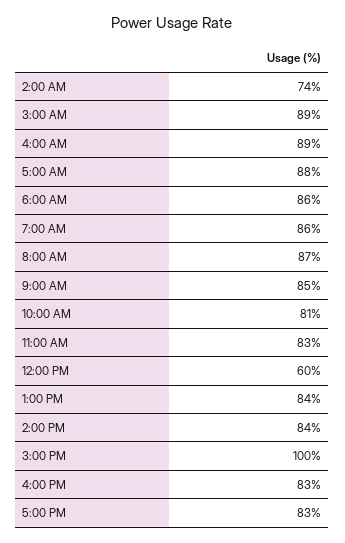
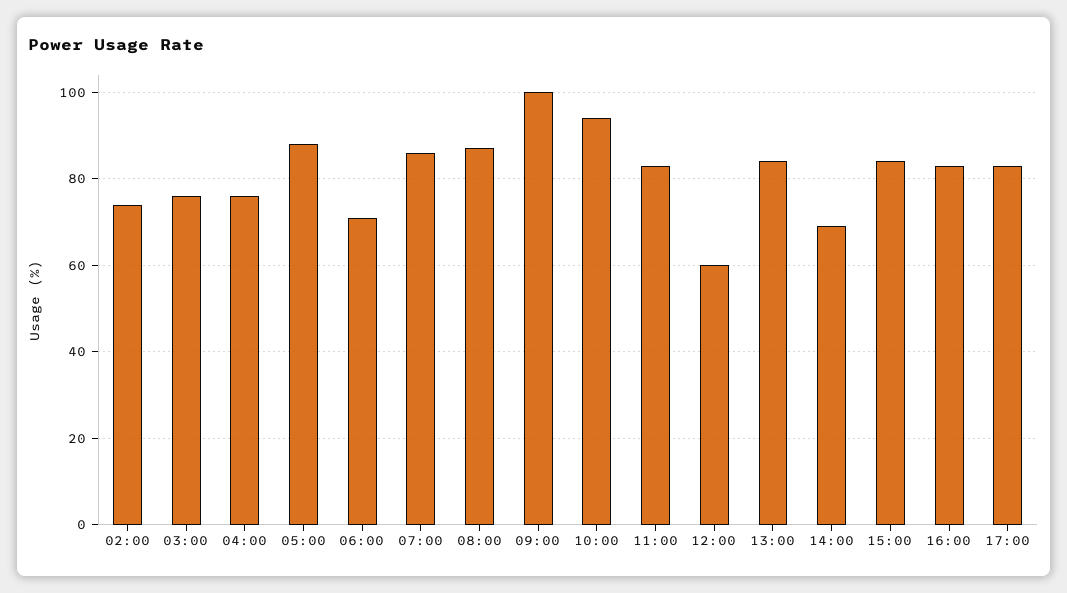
3:00 AM: 89 -> 75
4:00 AM: 89 -> 75
6:00 AM: 86 -> 70
9:00 AM: 85 -> 100
10:00 AM: 81 -> 95
2:00 PM: 84 -> 70
3:00 PM: 100 -> 85

